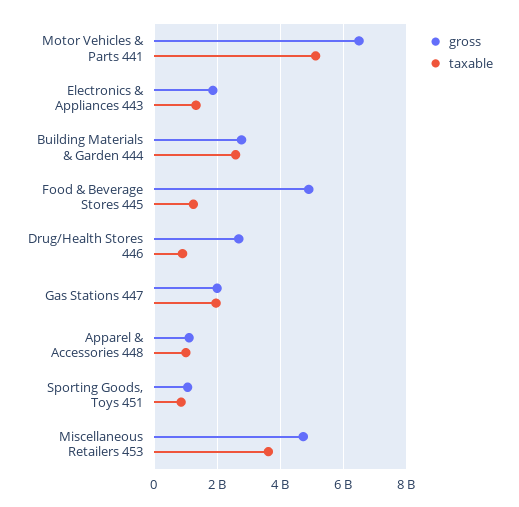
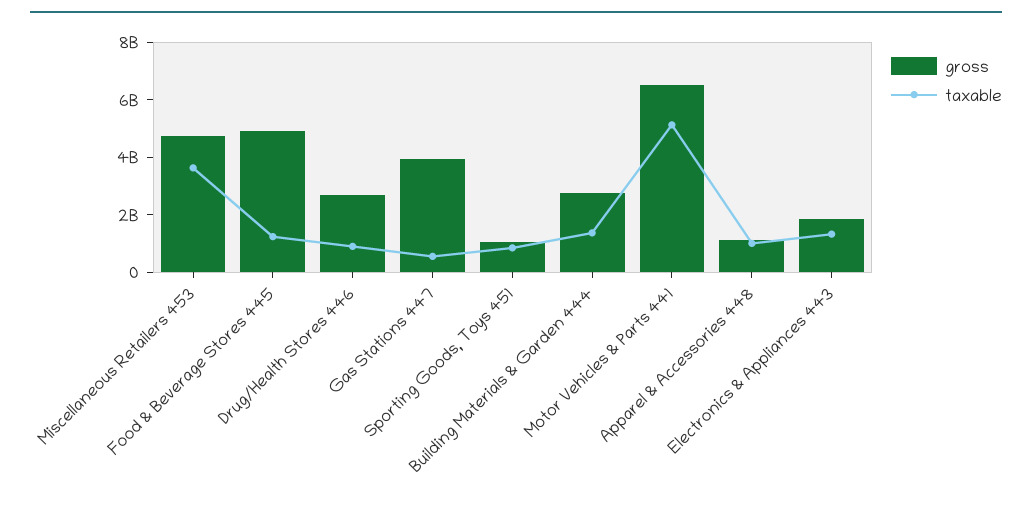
taxable, Building Materials & Garden 444: 2600000000 -> 1500000000
gross, Gas Stations 447: 2000000000 -> 4000000000
taxable, Gas Stations 447: 2000000000 -> 500000000

